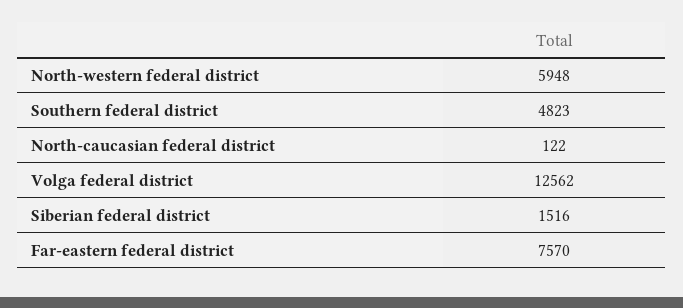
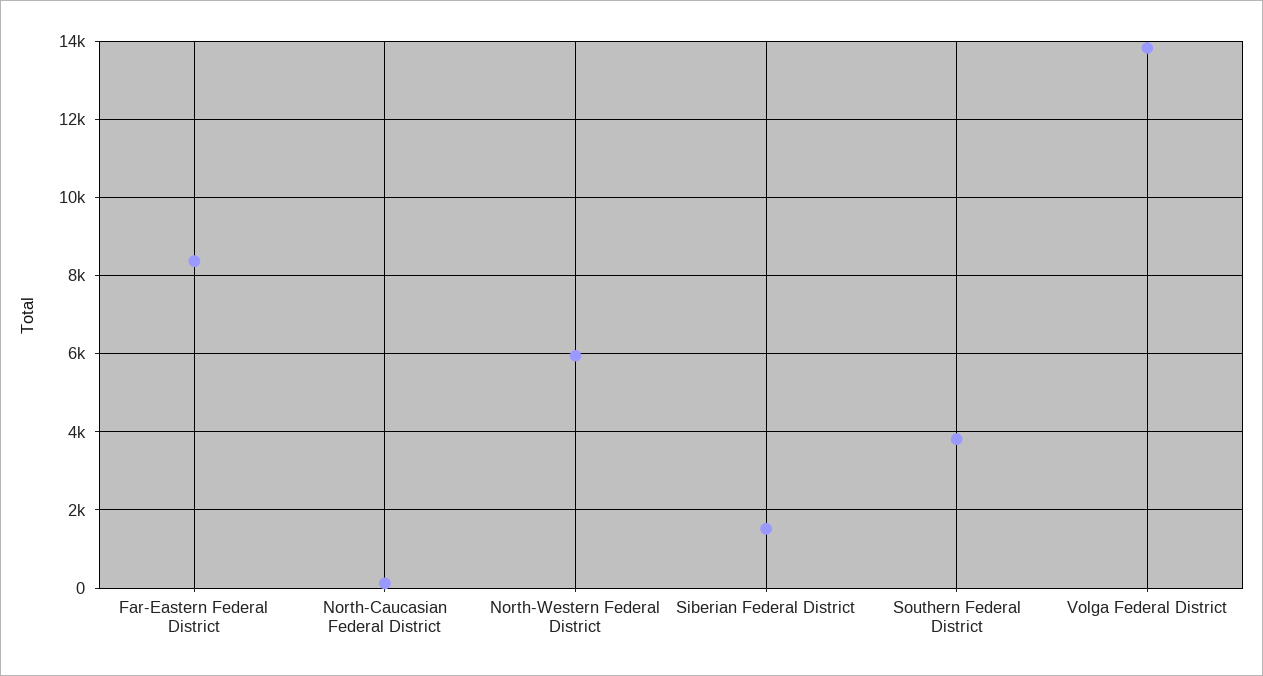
Southern federal district: 4823 -> 3800
Volga federal district: 12562 -> 13800
Far-eastern federal district: 7570 -> 8400

